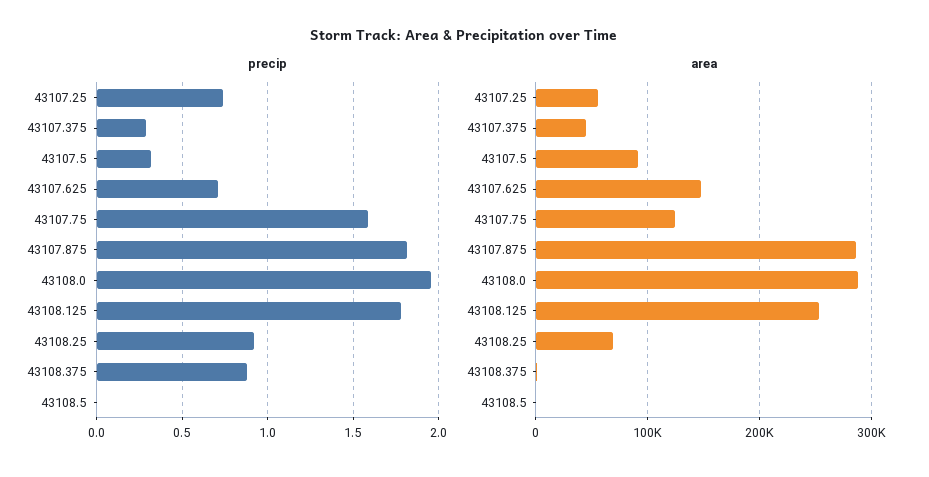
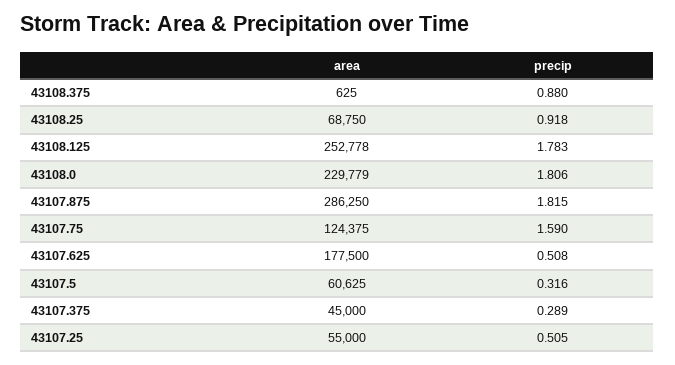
precip, 43107.25: 0.75 -> 0.505
precip, 43107.625: 0.7 -> 0.508
precip, 43108.0: 1.95 -> 1.806
precip, 43108.5: 0 -> none
area, 43107.5: 90000 -> 60625
area, 43107.625: 150000 -> 177500
area, 43108.0: 290000 -> 229779
area, 43108.5: 0 -> none

